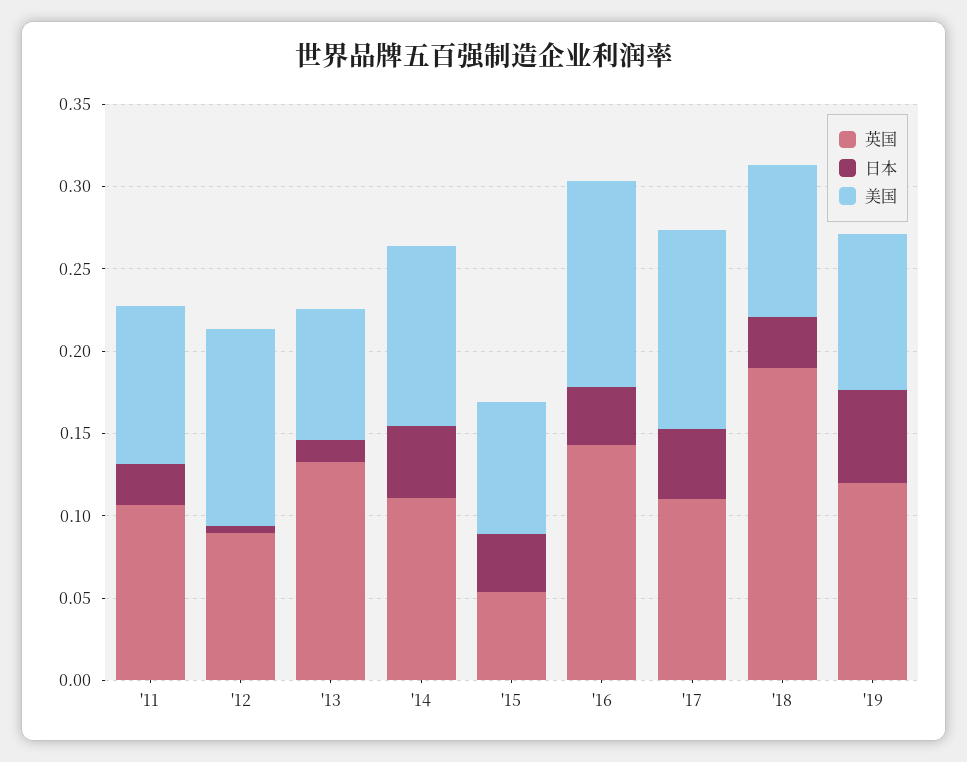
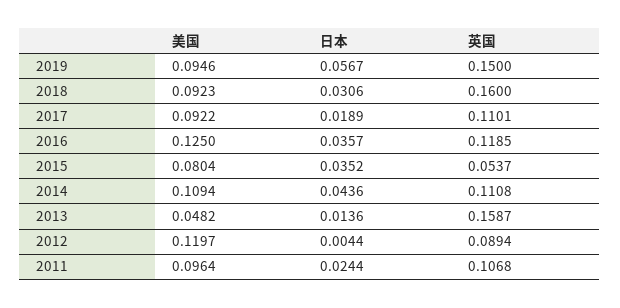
英国, '13: 0.13 -> 0.1587
美国, '13: 0.08 -> 0.0482
英国, '16: 0.14 -> 0.1185
日本, '17: 0.04 -> 0.0189
美国, '17: 0.12 -> 0.0922
英国, '18: 0.19 -> 0.16
英国, '19: 0.12 -> 0.15

